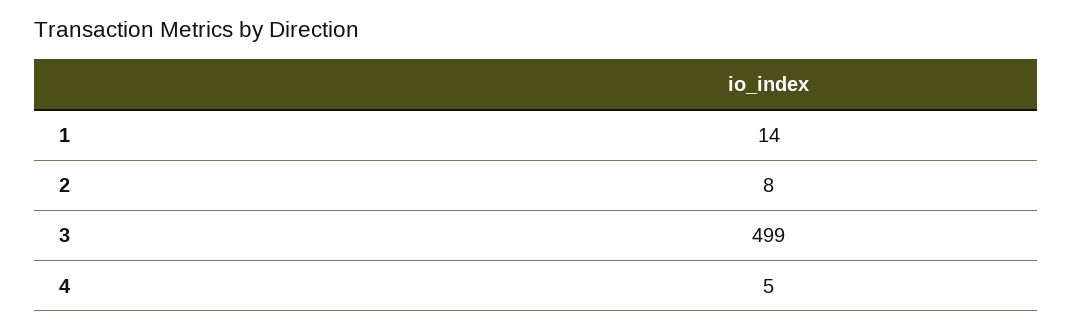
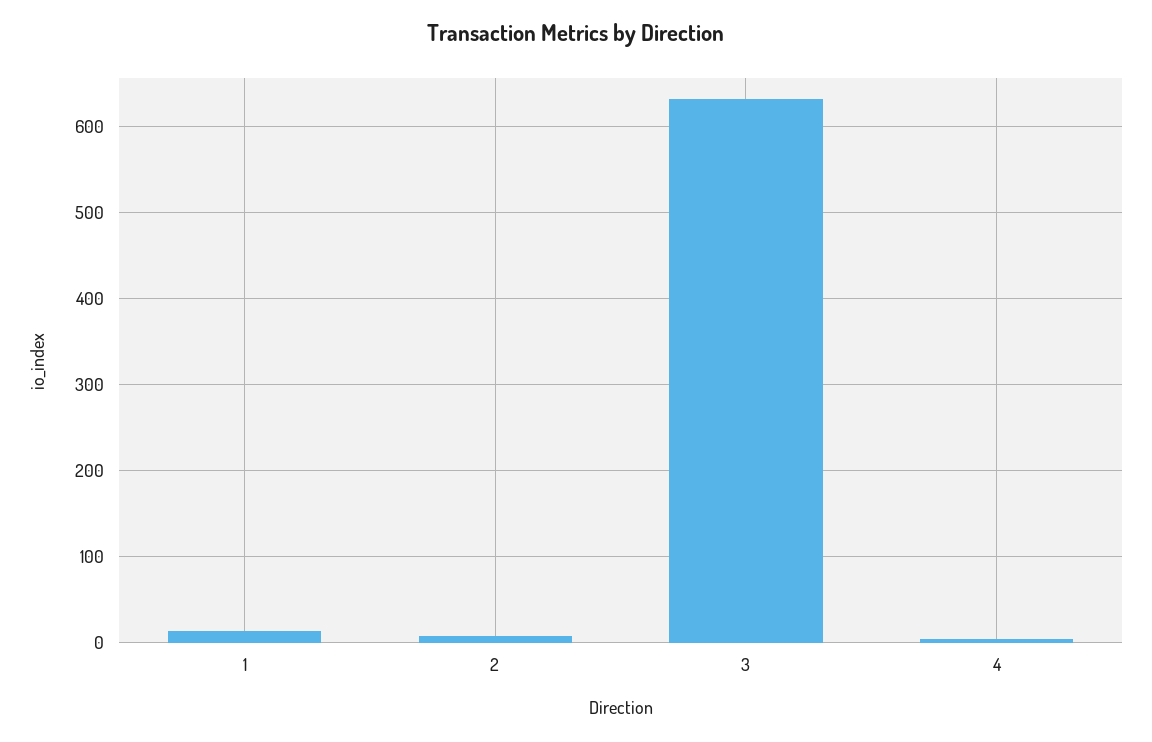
3: 499 -> 630

